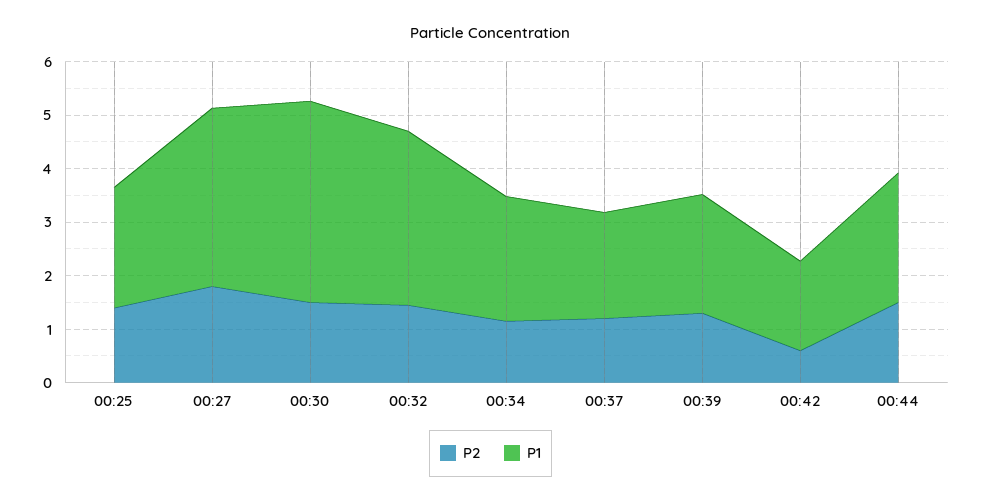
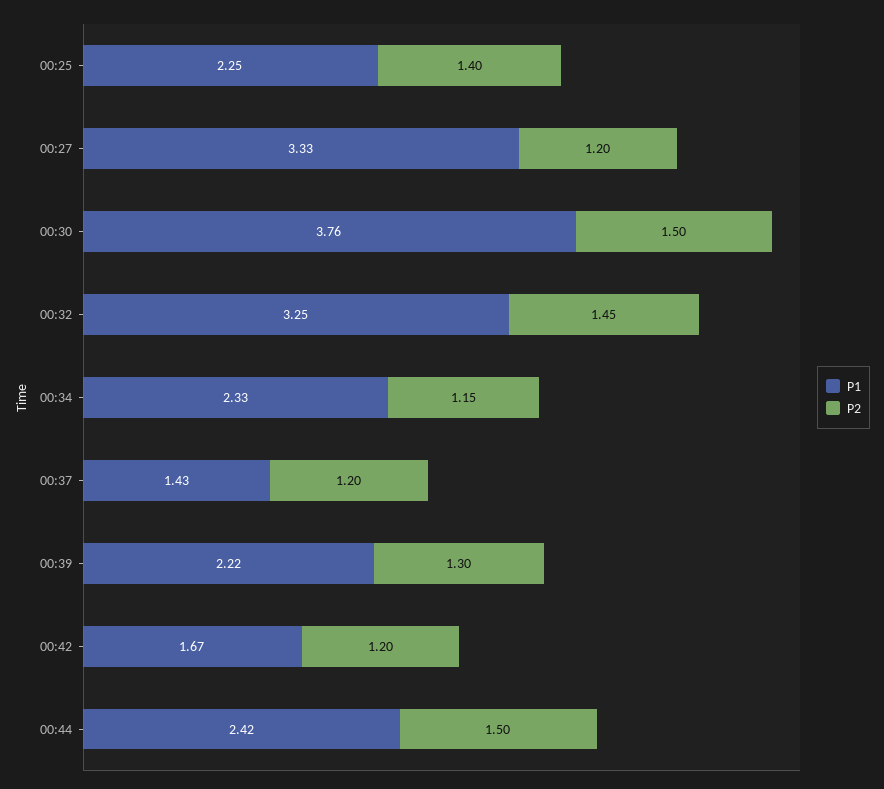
P2, 00:27: 1.8 -> 1.2
P1, 00:37: 2 -> 1.43
P2, 00:42: 0.6 -> 1.2

